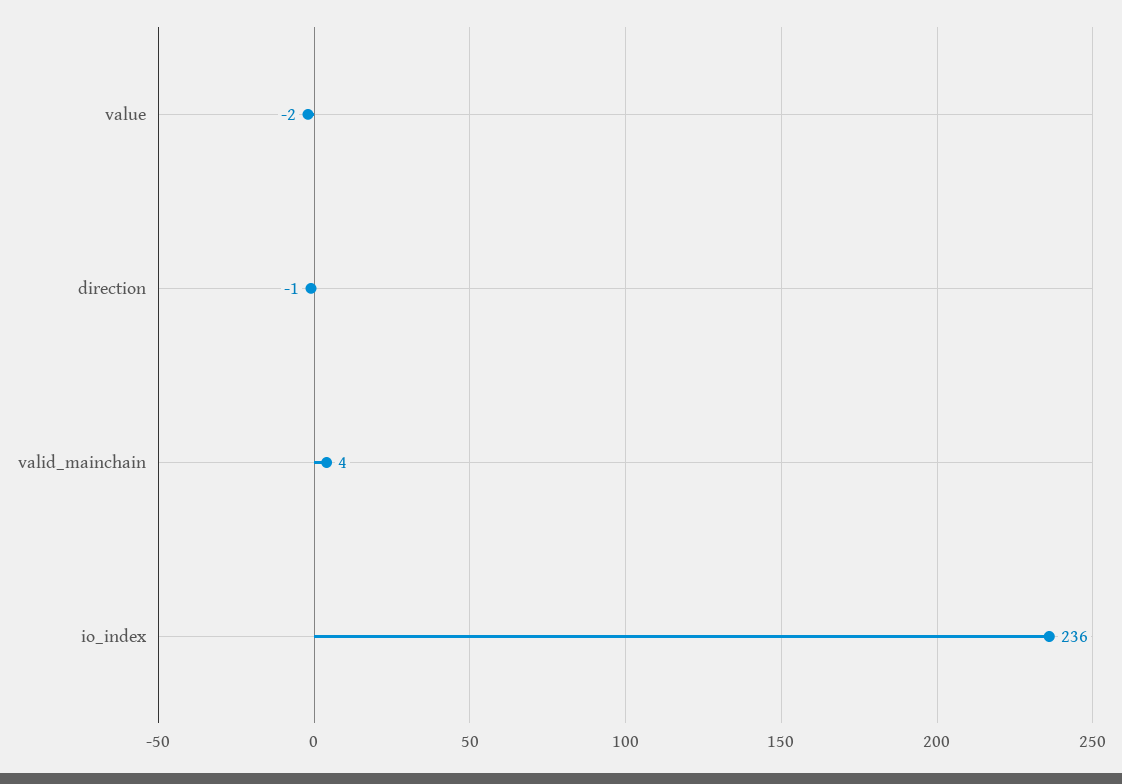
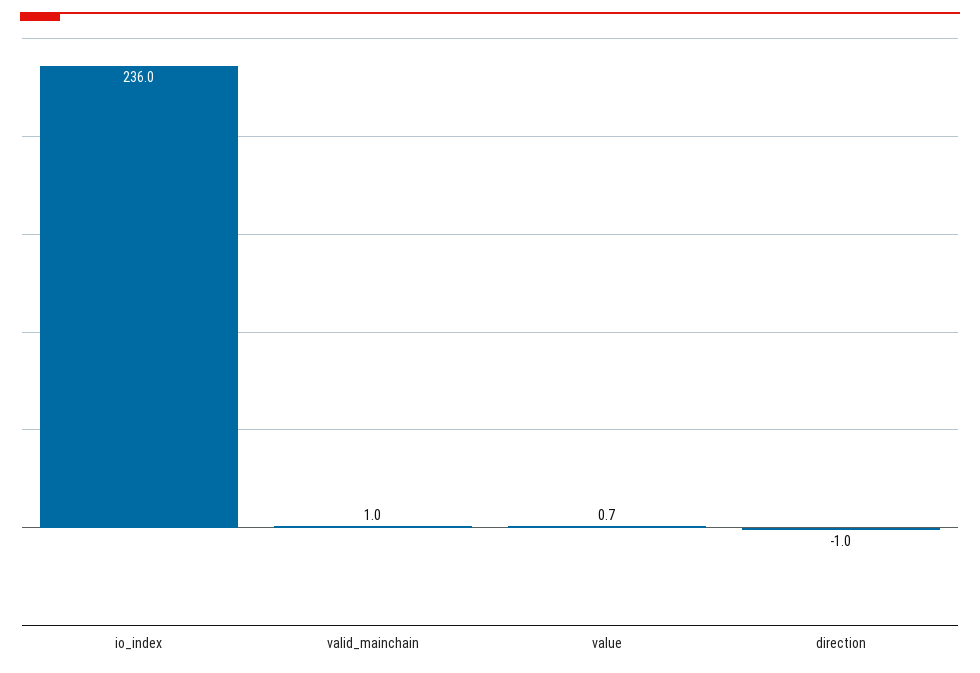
value: -2 -> 0.7
valid_mainchain: 4 -> 1

